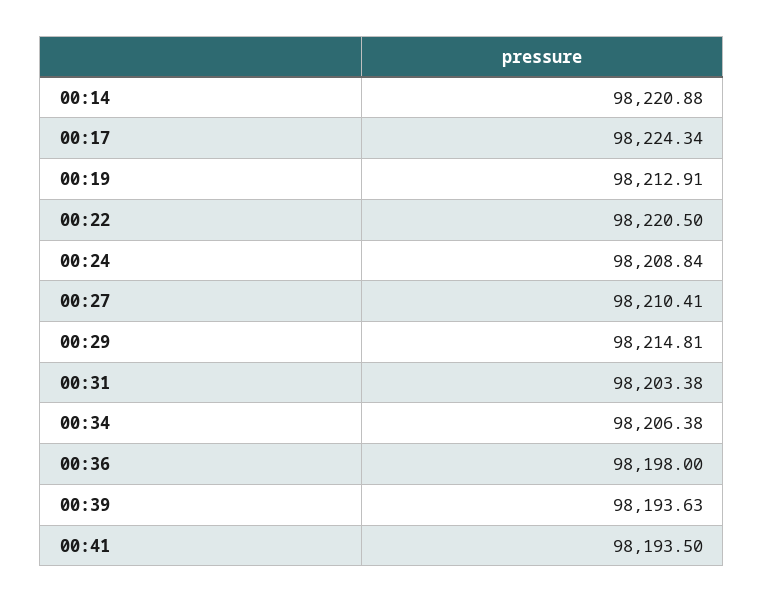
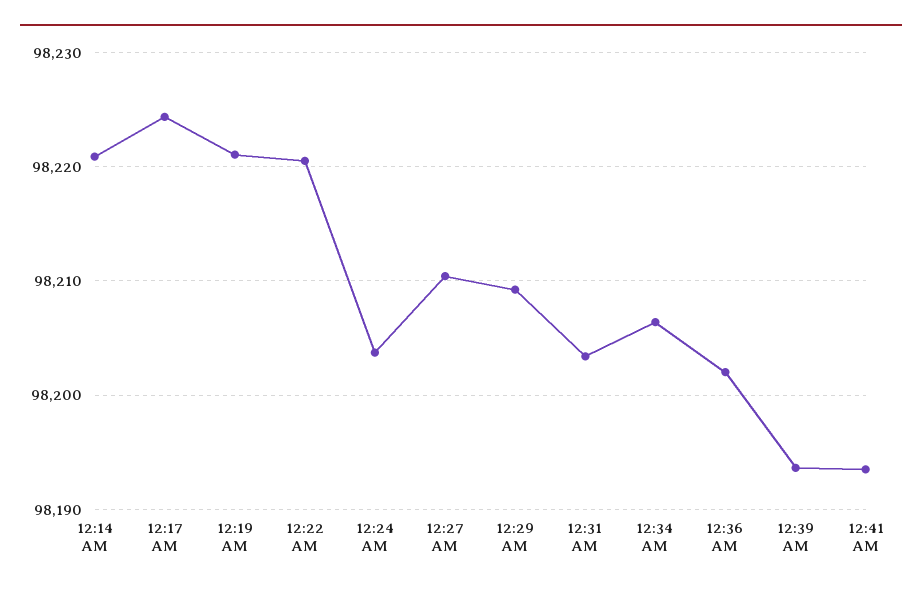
00:19: 98212.91 -> 98221
00:24: 98208.84 -> 98204
00:29: 98214.81 -> 98209
00:36: 98198 -> 98202

